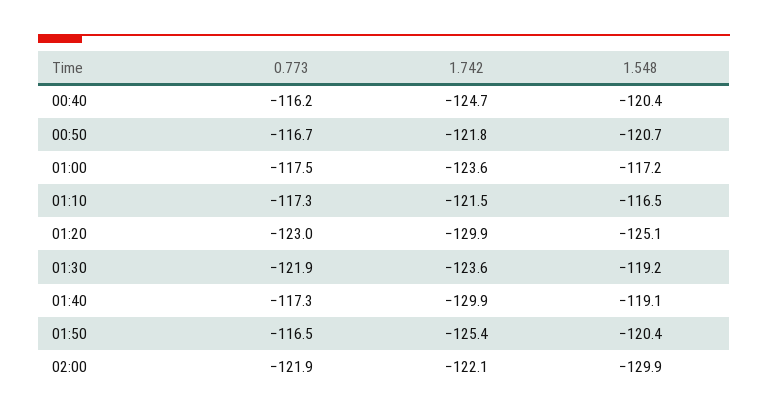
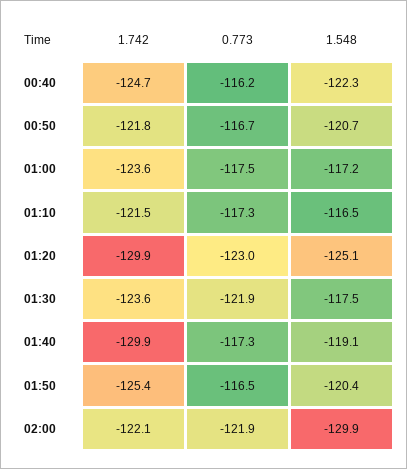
1.548, 00:40: -120.4 -> -122.3
1.548, 01:30: -119.2 -> -117.5

